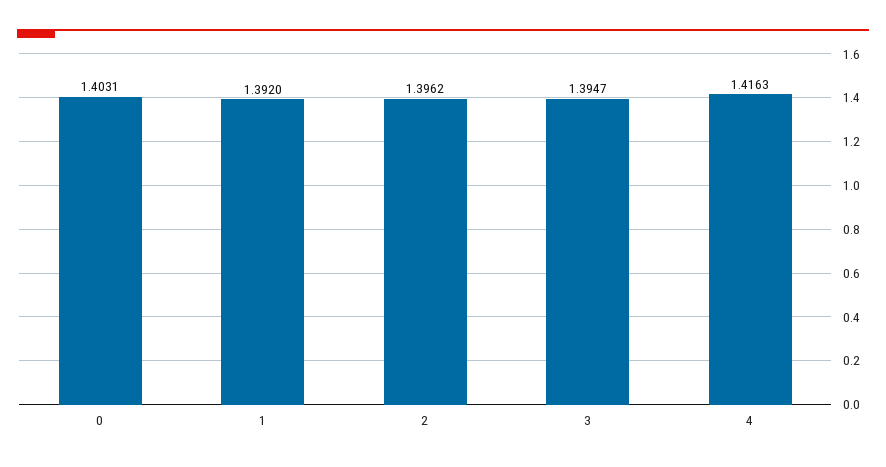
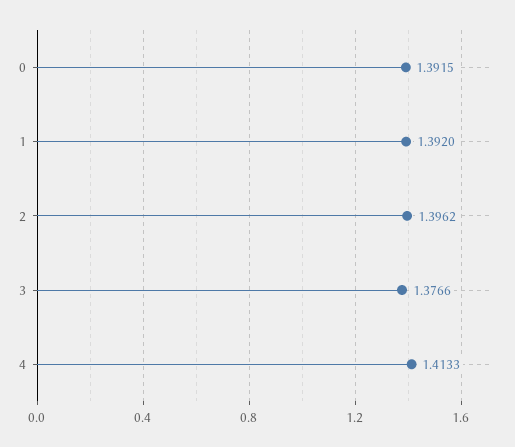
0: 1.4031 -> 1.3915
3: 1.3947 -> 1.3766
4: 1.4163 -> 1.4133

